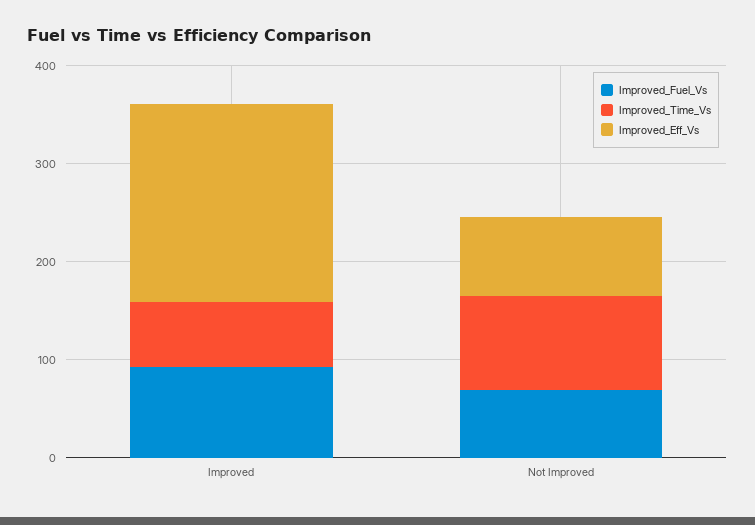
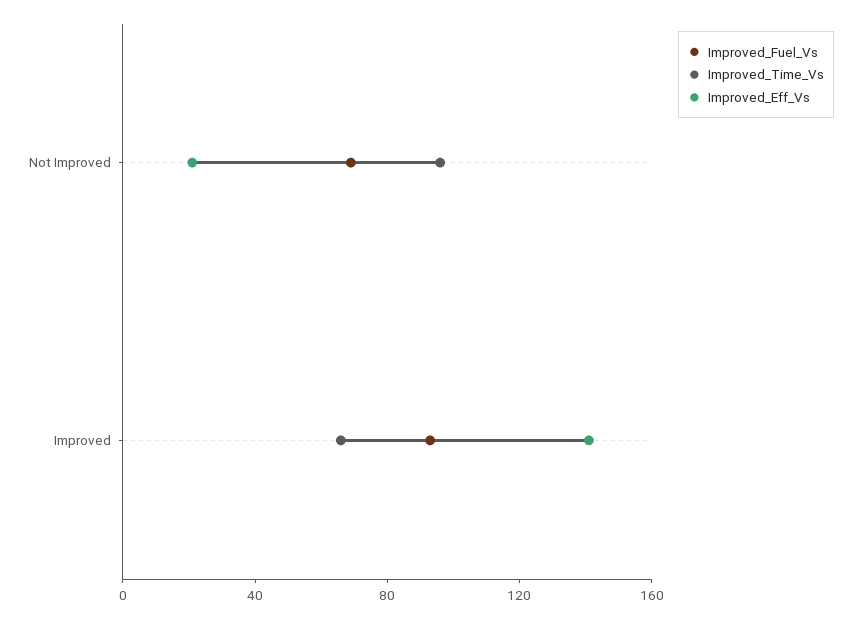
Improved_Eff_Vs, Improved: 200 -> 140
Improved_Eff_Vs, Not Improved: 80 -> 20

